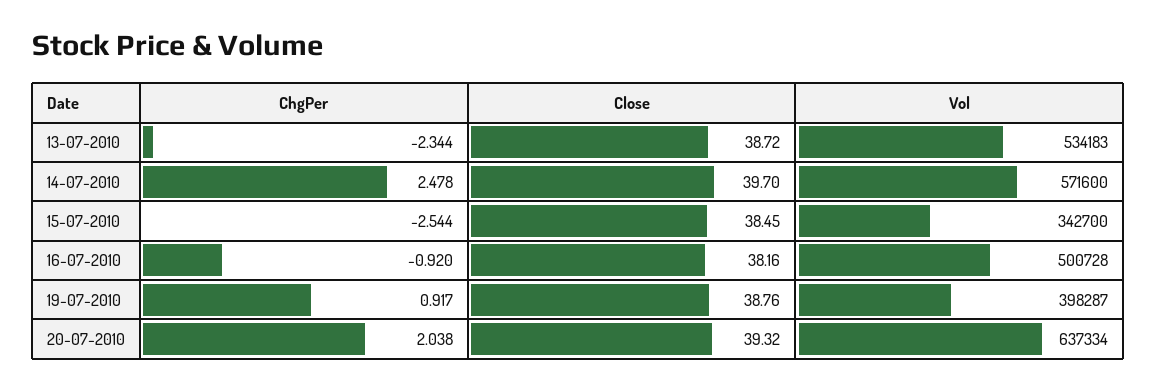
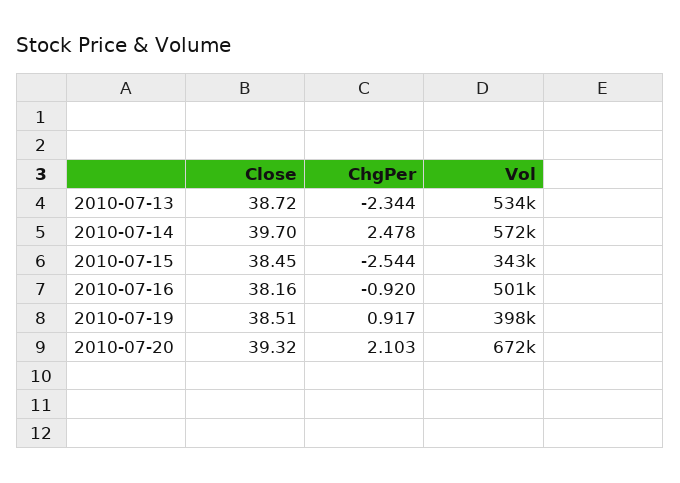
Close, 19-07-2010: 38.76 -> 38.51
ChgPer, 20-07-2010: 2.038 -> 2.103
Vol, 20-07-2010: 637334 -> 672000

